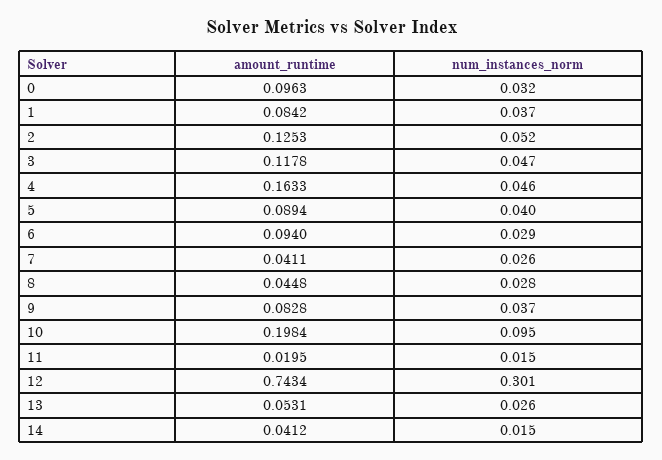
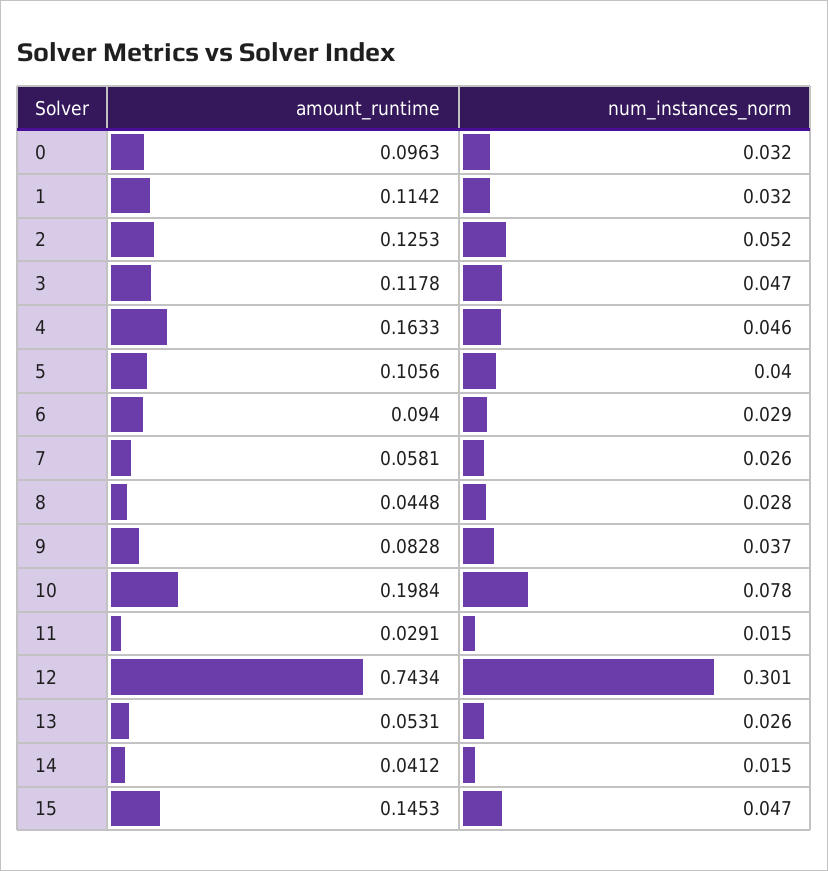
amount_runtime, 1: 0.0842 -> 0.1142
num_instances_norm, 1: 0.037 -> 0.032
amount_runtime, 5: 0.0894 -> 0.1056
amount_runtime, 7: 0.0411 -> 0.0581
num_instances_norm, 10: 0.095 -> 0.078
amount_runtime, 11: 0.0195 -> 0.0291
amount_runtime, 15: none -> 0.1453
num_instances_norm, 15: none -> 0.047

